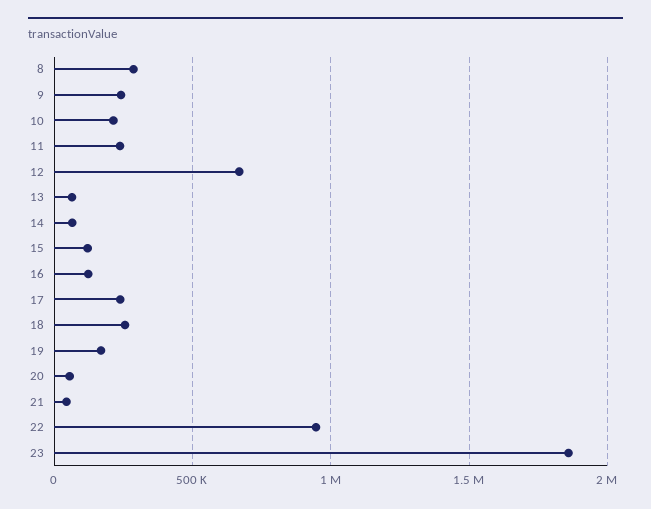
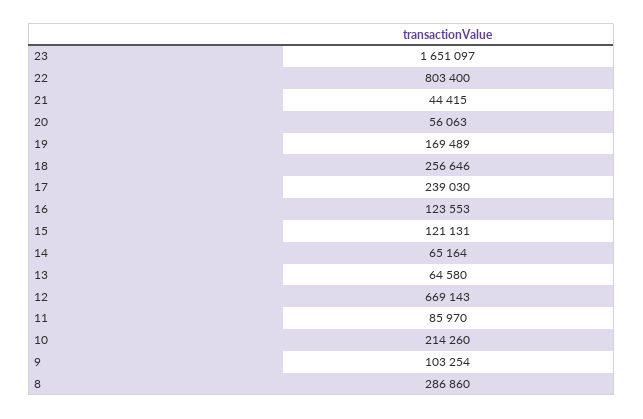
9: 250000 -> 103254
11: 250000 -> 85970
22: 950000 -> 803400
23: 1850000 -> 1651097

